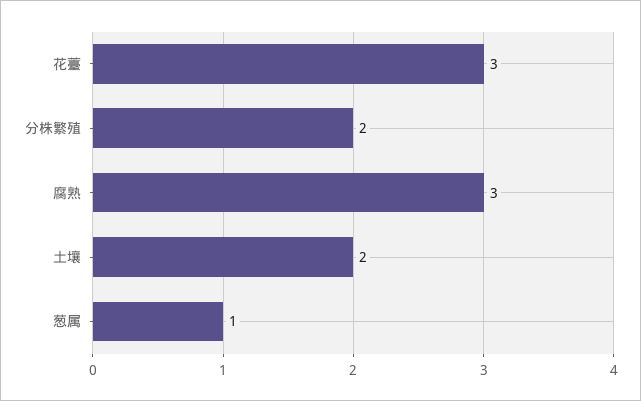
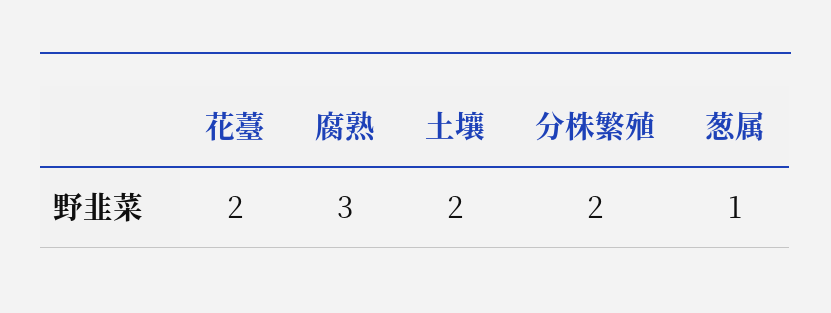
花薹: 3 -> 2

